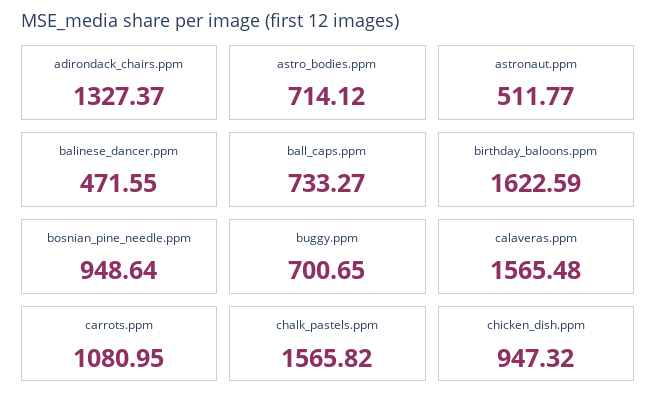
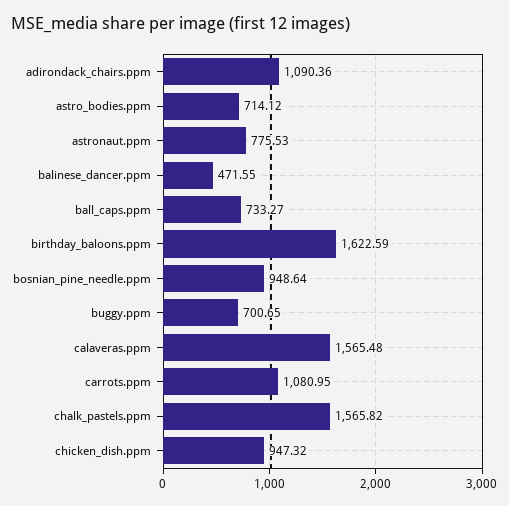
adirondack_chairs.ppm: 1327.37 -> 1090.36
astronaut.ppm: 511.77 -> 775.53

